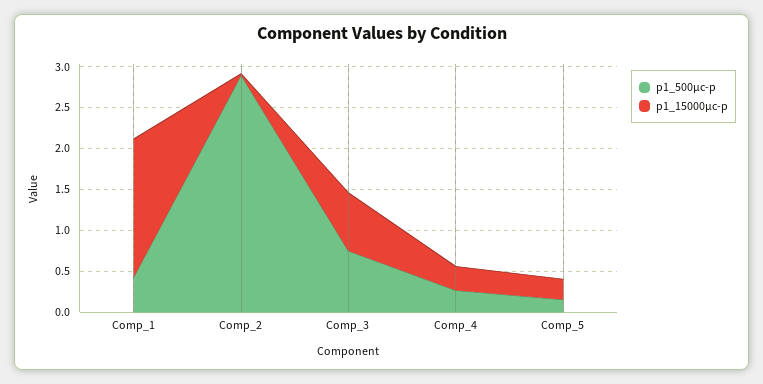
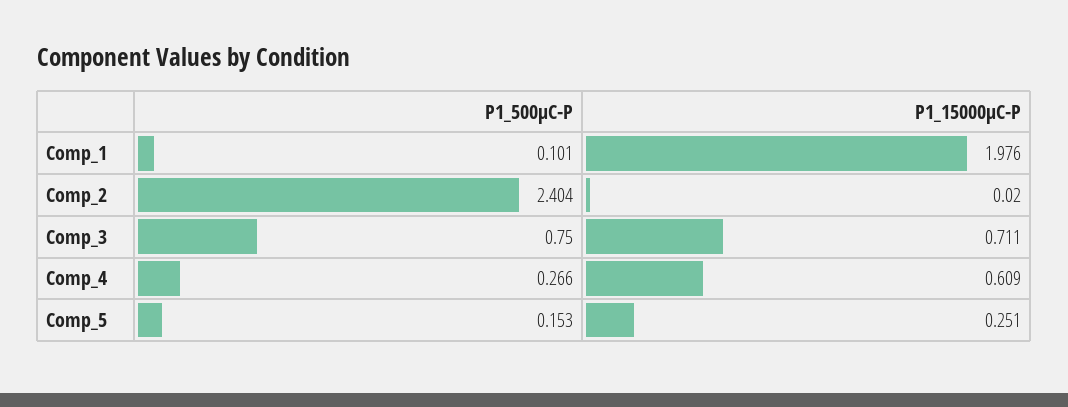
p1_500μc-p, Comp_1: 0.4 -> 0.101
p1_15000μc-p, Comp_1: 1.7 -> 1.976
p1_500μc-p, Comp_2: 2.9 -> 2.404
p1_15000μc-p, Comp_4: 0.3 -> 0.609

